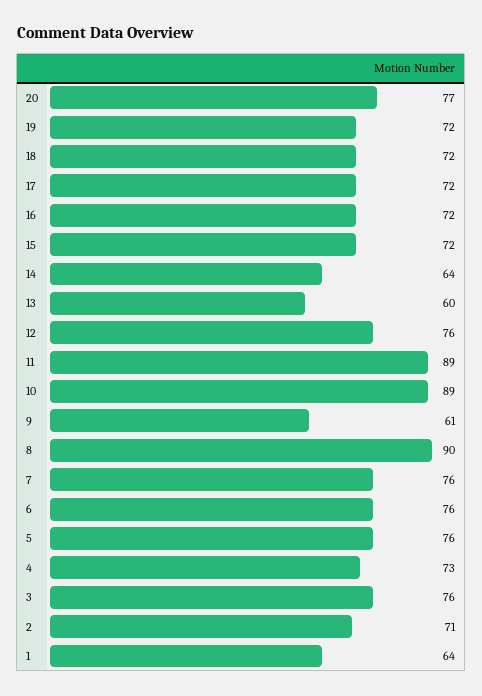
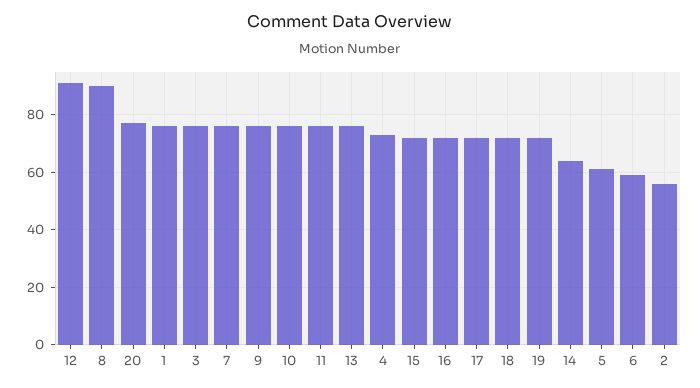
13: 60 -> 75
12: 76 -> 90
11: 89 -> 75
10: 89 -> 75
9: 61 -> 75
6: 76 -> 60
5: 76 -> 60
2: 71 -> 55
1: 64 -> 75

